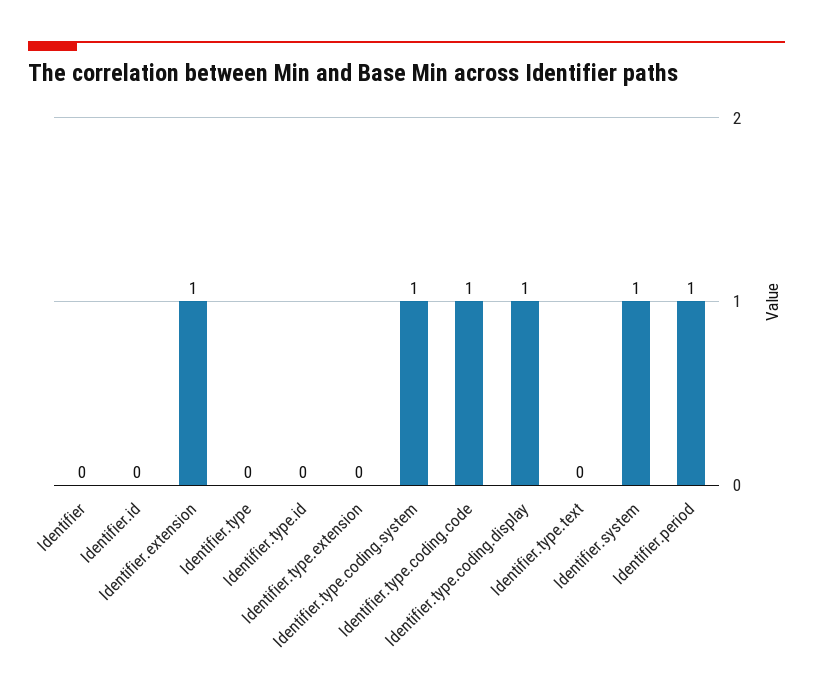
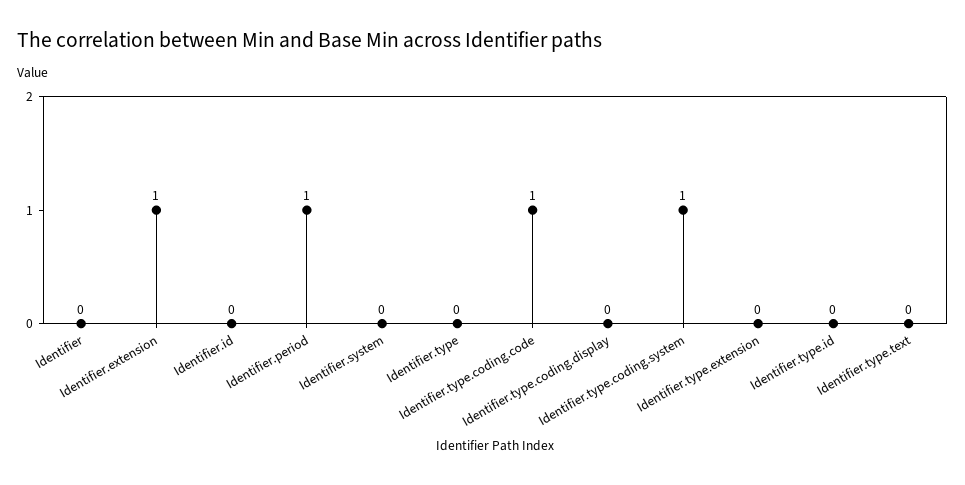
Identifier.type.coding.display: 1 -> 0
Identifier.system: 1 -> 0

